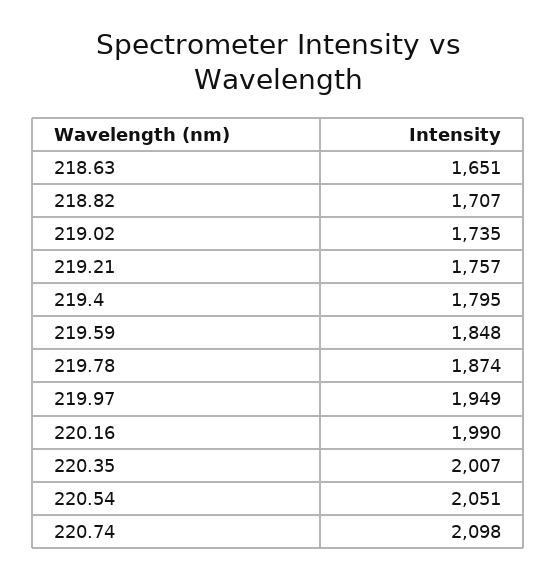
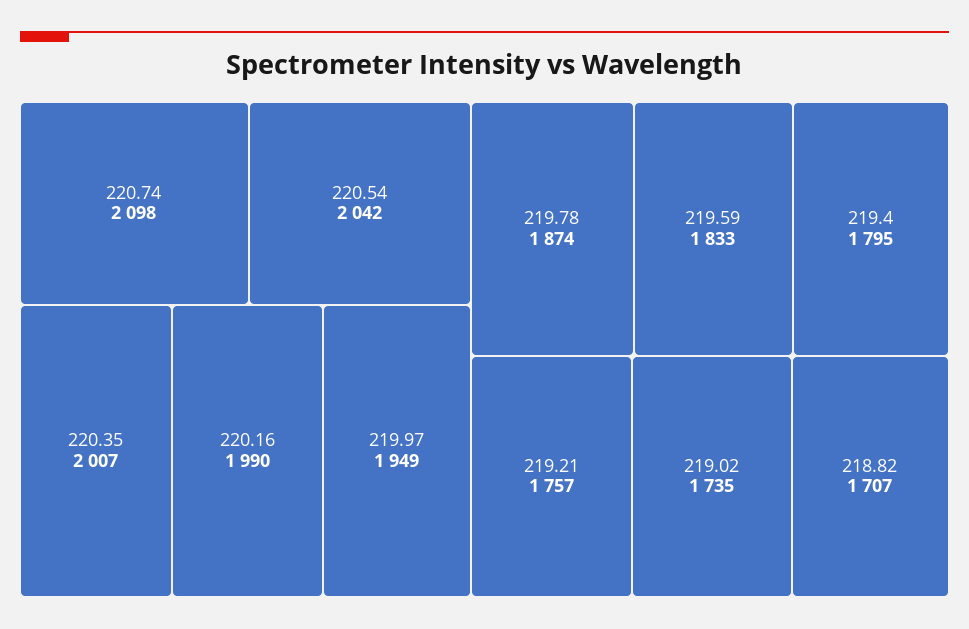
218.63: 1651 -> none
219.59: 1848 -> 1833
220.54: 2051 -> 2042

